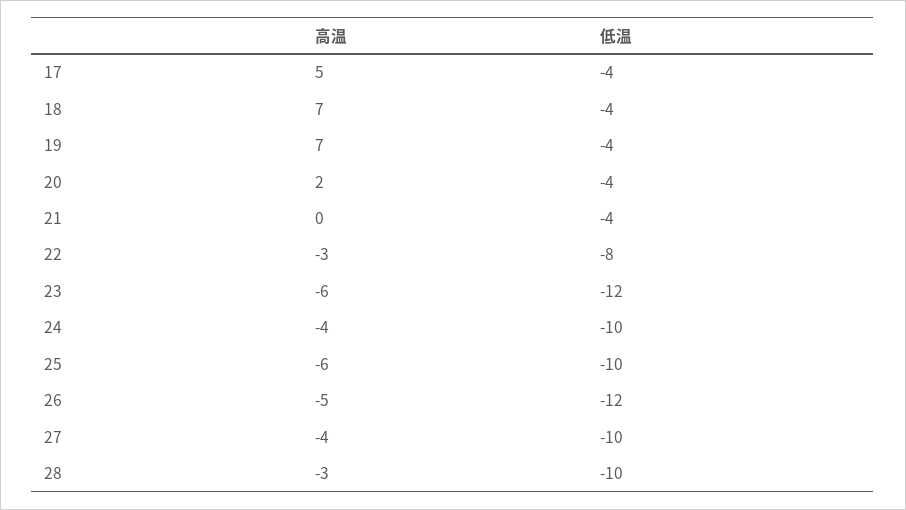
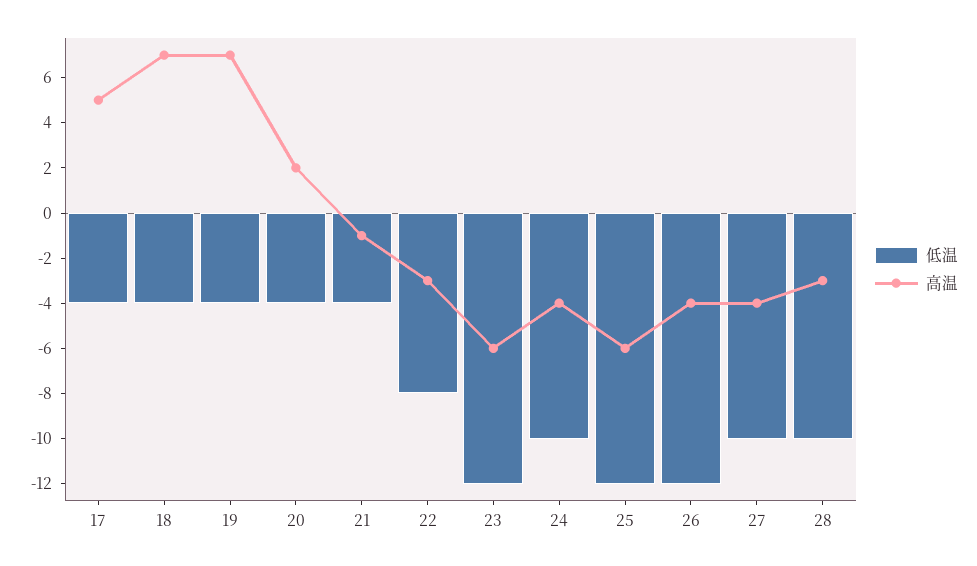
高温, 21: 0 -> -1
低温, 25: -10 -> -12
高温, 26: -5 -> -4

